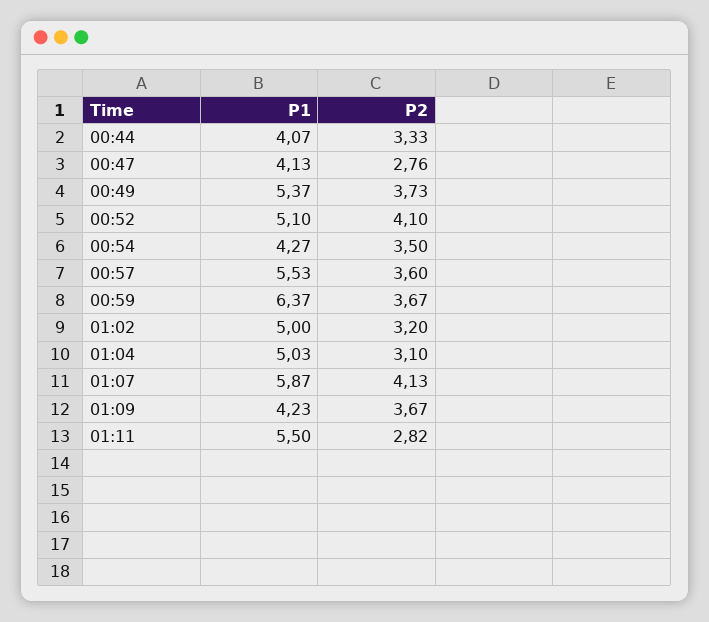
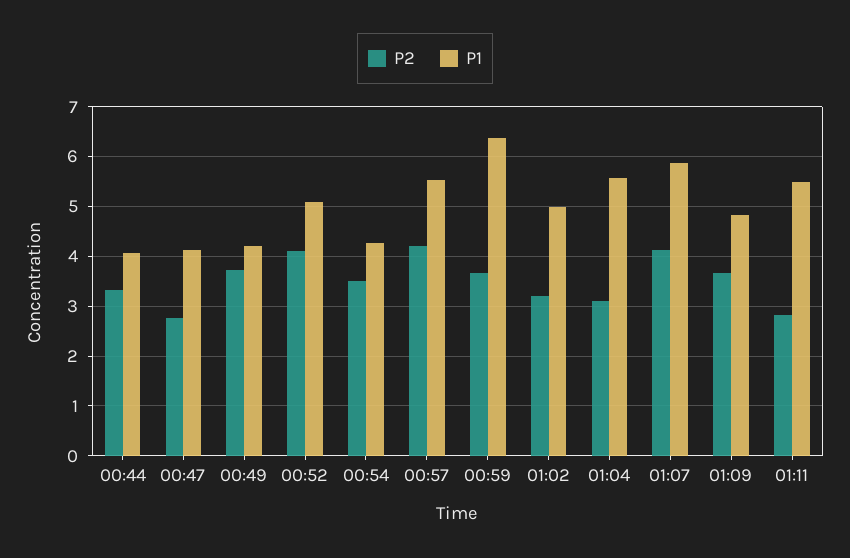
P1, 00:49: 5.37 -> 4.2
P2, 00:57: 3.6 -> 4.2
P1, 01:04: 5.03 -> 5.6
P1, 01:09: 4.23 -> 4.8

